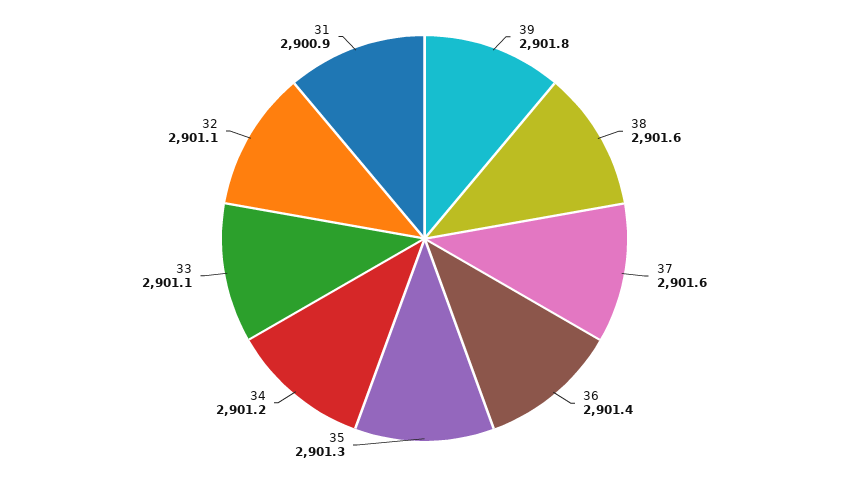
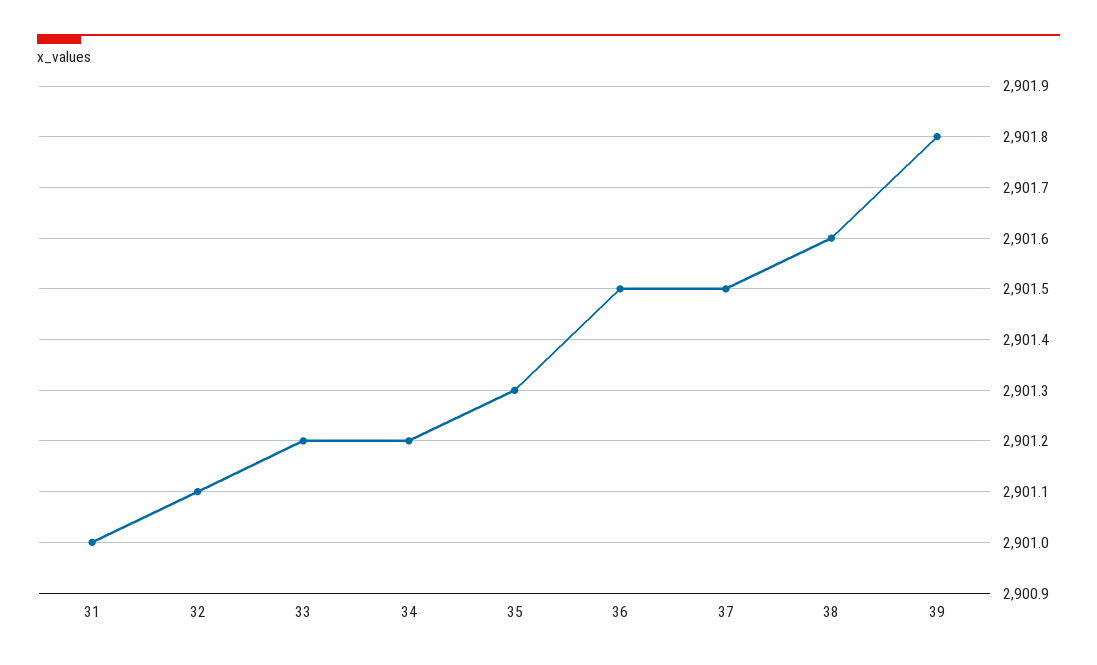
37: 2901.6 -> 2901.5
36: 2901.4 -> 2901.5
33: 2901.1 -> 2901.2
31: 2900.9 -> 2901

